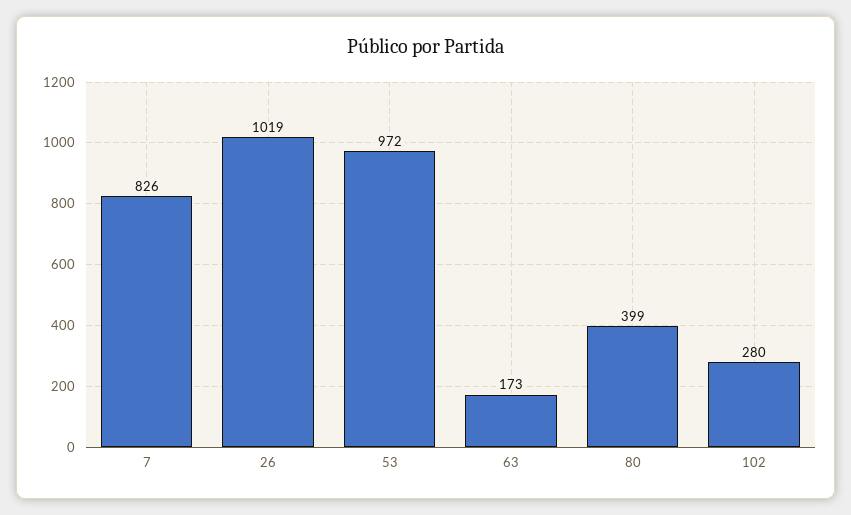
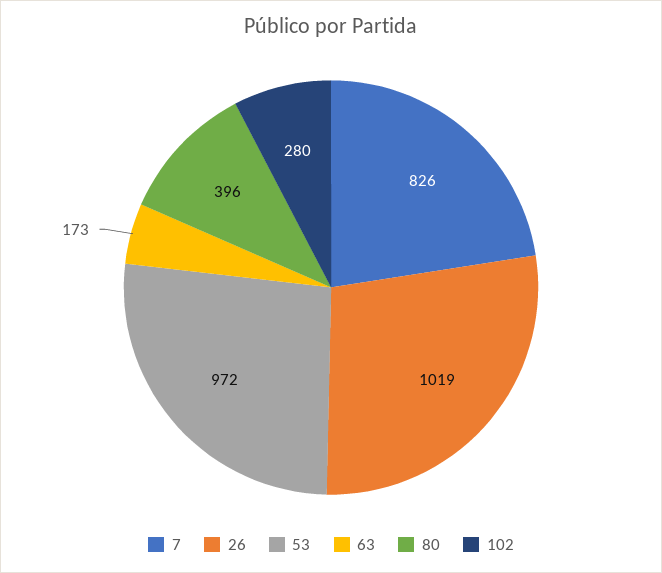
80: 399 -> 396

